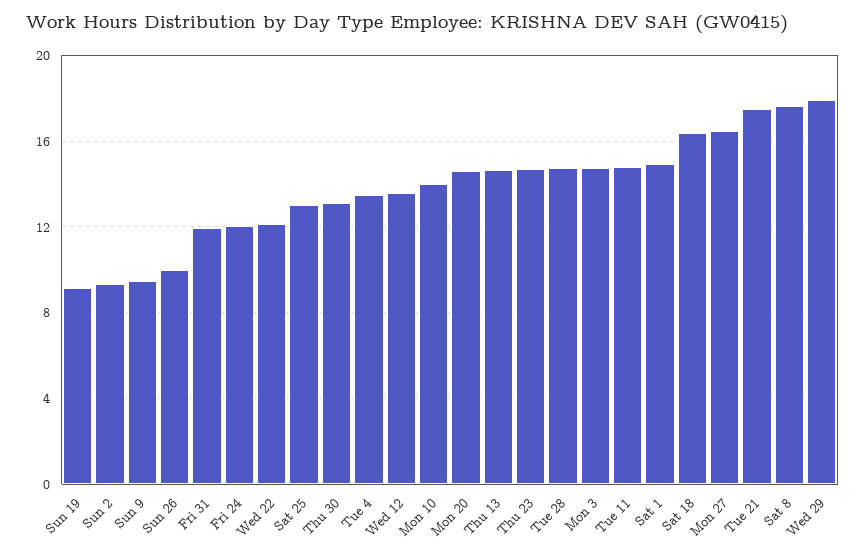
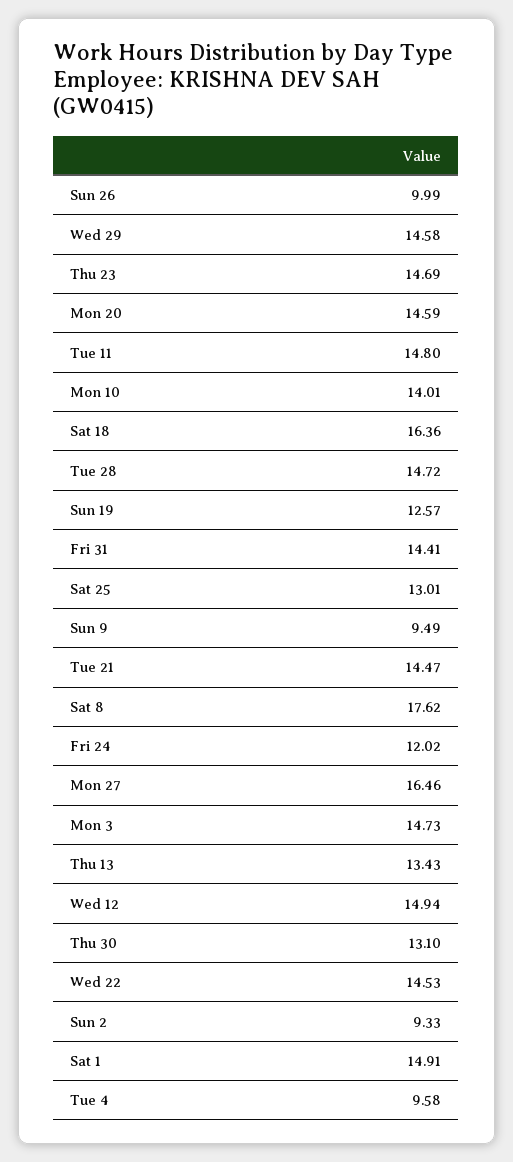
Sun 19: 9 -> 12.57
Fri 31: 12 -> 14.41
Wed 22: 12 -> 14.53
Tue 4: 13.5 -> 9.58
Wed 12: 13.5 -> 14.94
Thu 13: 14.5 -> 13.43
Tue 21: 17.5 -> 14.47
Wed 29: 18 -> 14.58

